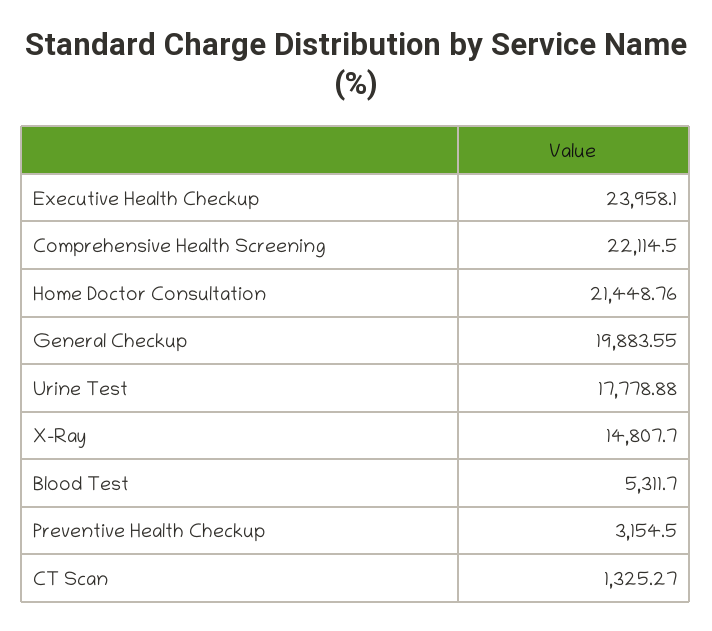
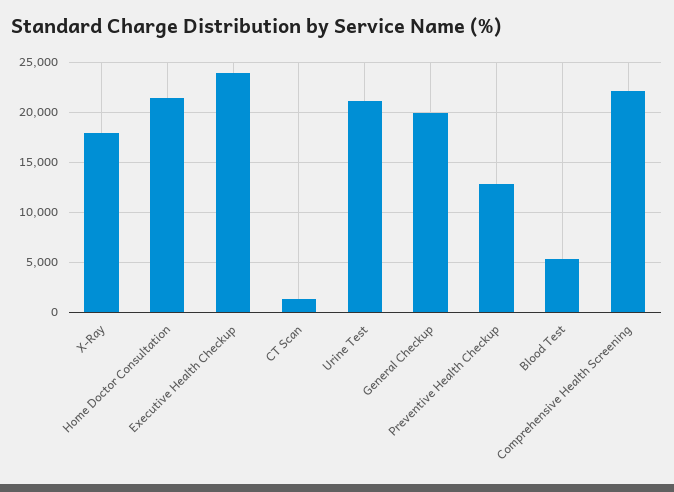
Urine Test: 17778.88 -> 21000
X-Ray: 14807.7 -> 18000
Preventive Health Checkup: 3154.5 -> 13000

